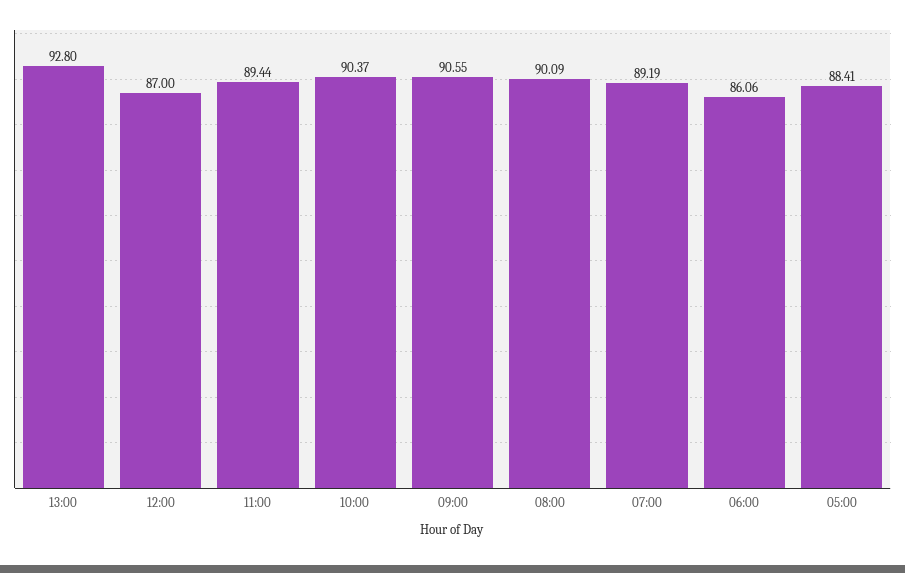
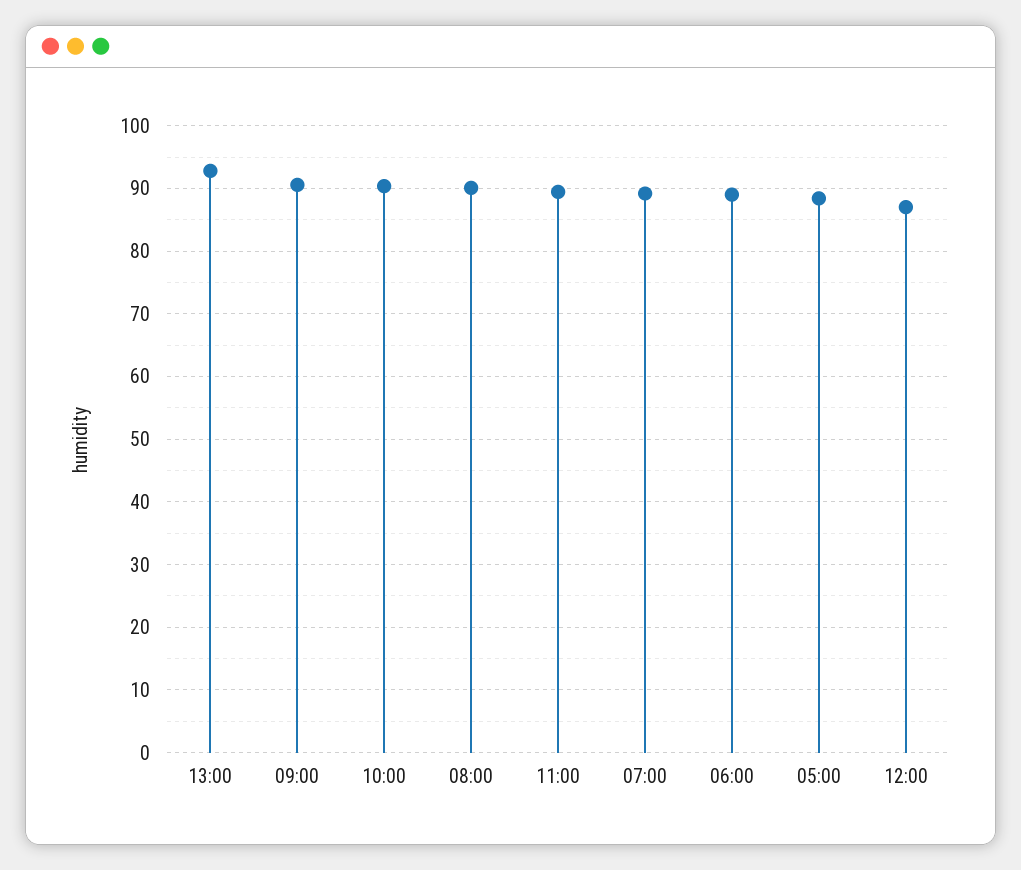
06:00: 86.06 -> 89

